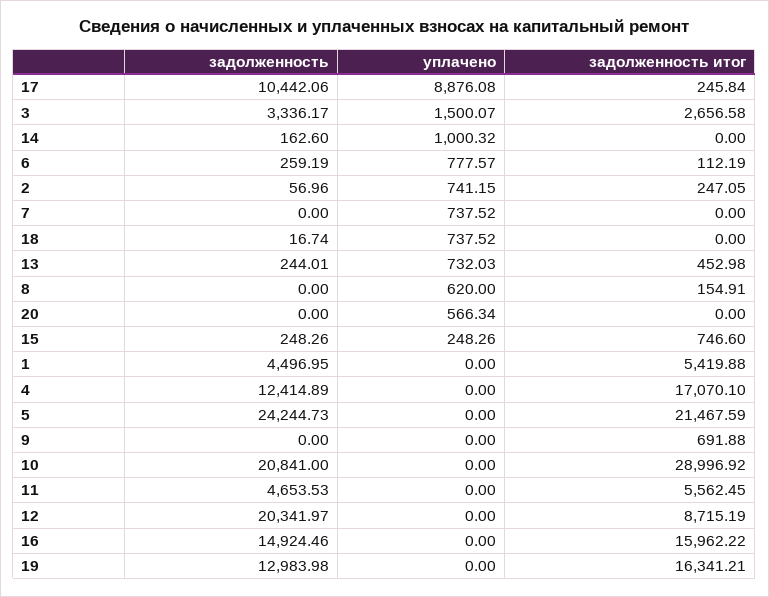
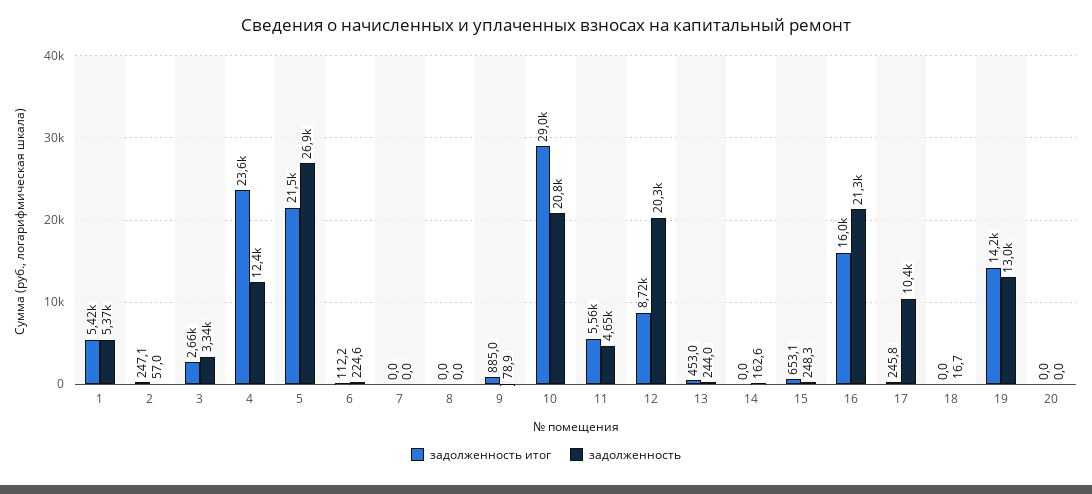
уплачено, 17: 8876.08 -> none
уплачено, 3: 1500.07 -> none
уплачено, 14: 1000.32 -> none
задолженность, 6: 259.19 -> 224.6
уплачено, 6: 777.57 -> none
уплачено, 2: 741.15 -> none
уплачено, 7: 737.52 -> none
уплачено, 18: 737.52 -> none
уплачено, 13: 732.03 -> none
уплачено, 8: 620 -> none
задолженность итог, 8: 154.91 -> 0
уплачено, 20: 566.34 -> none
уплачено, 15: 248.26 -> none
задолженность итог, 15: 746.6 -> 653.1
задолженность, 1: 4496.95 -> 5370
уплачено, 1: 0 -> none
уплачено, 4: 0 -> none
задолженность итог, 4: 17070.1 -> 23600
задолженность, 5: 24244.73 -> 26900
уплачено, 5: 0 -> none
задолженность, 9: 0 -> 78.9
уплачено, 9: 0 -> none
задолженность итог, 9: 691.88 -> 885
уплачено, 10: 0 -> none
уплачено, 11: 0 -> none
уплачено, 12: 0 -> none
задолженность, 16: 14924.46 -> 21300
уплачено, 16: 0 -> none
уплачено, 19: 0 -> none
задолженность итог, 19: 16341.21 -> 14200

